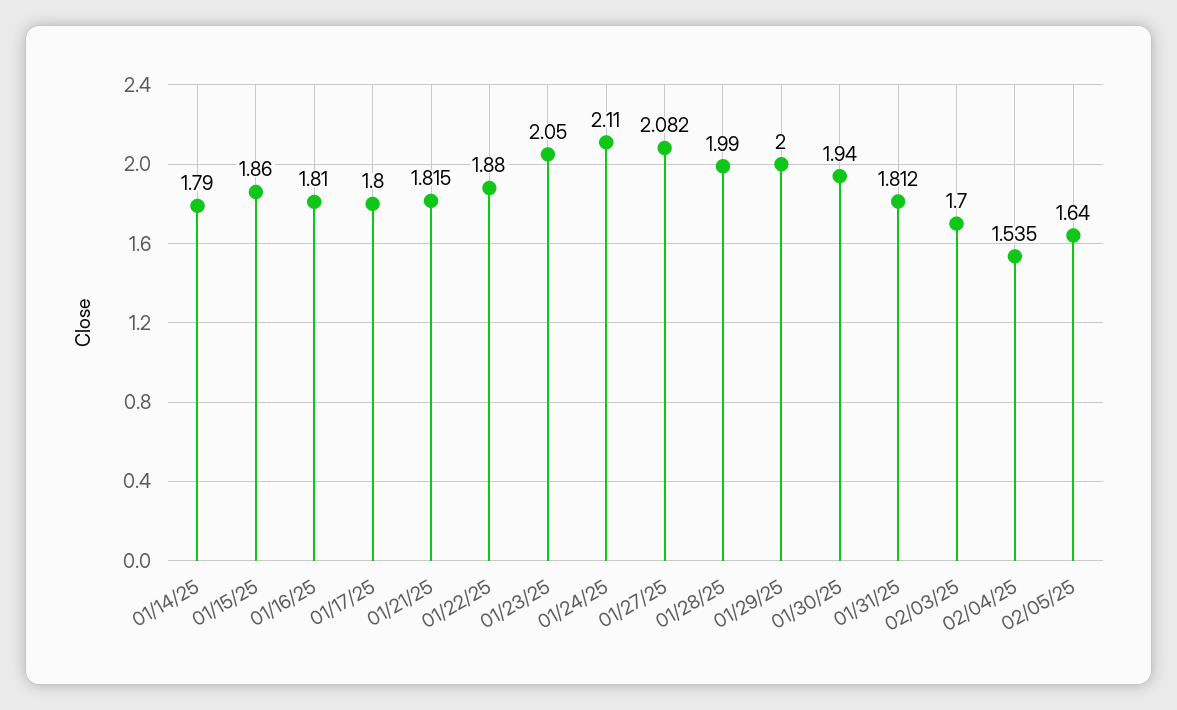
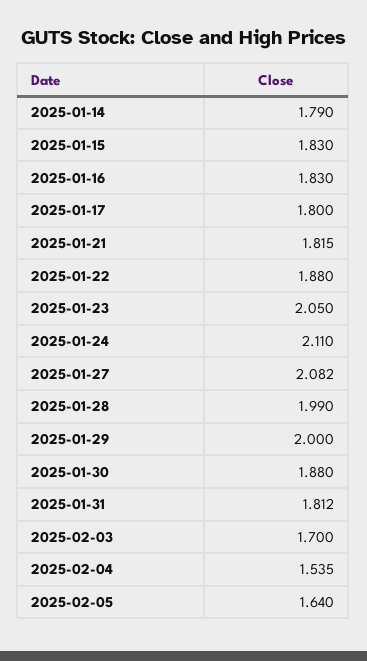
01/15/25: 1.86 -> 1.83
01/16/25: 1.81 -> 1.83
01/30/25: 1.94 -> 1.88

